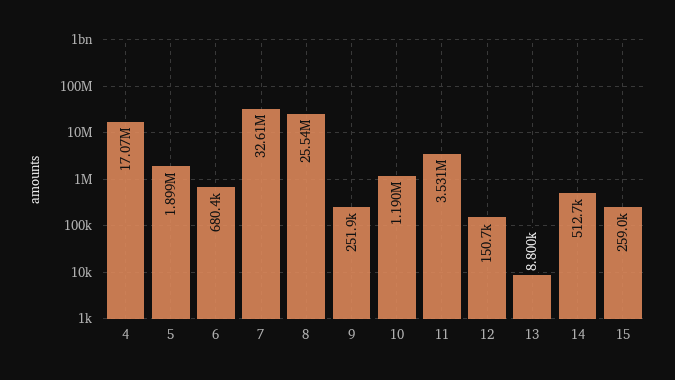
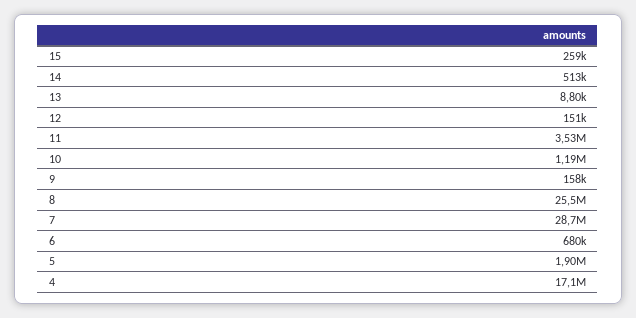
7: 32610000 -> 28700000
9: 251900 -> 158000

